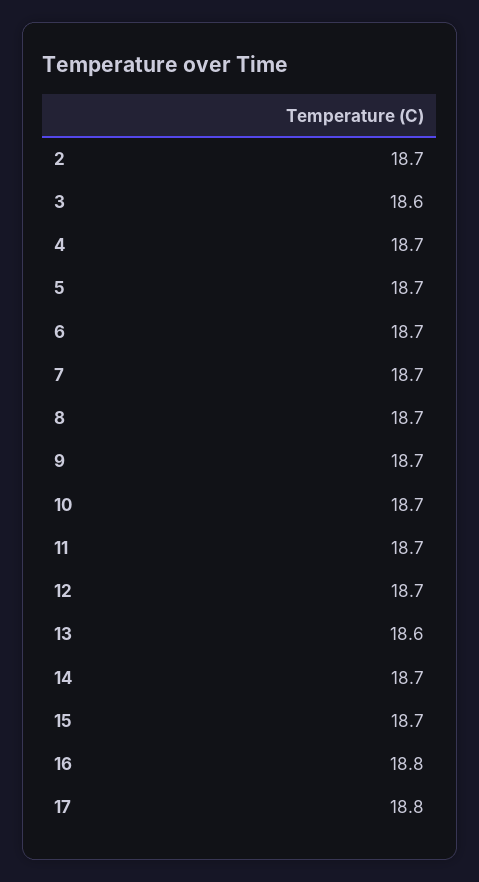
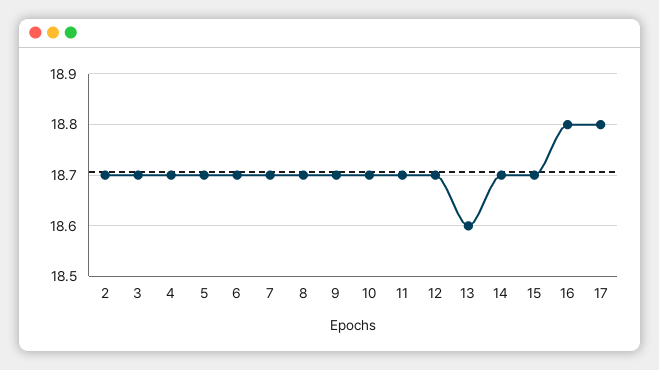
3: 18.6 -> 18.7

